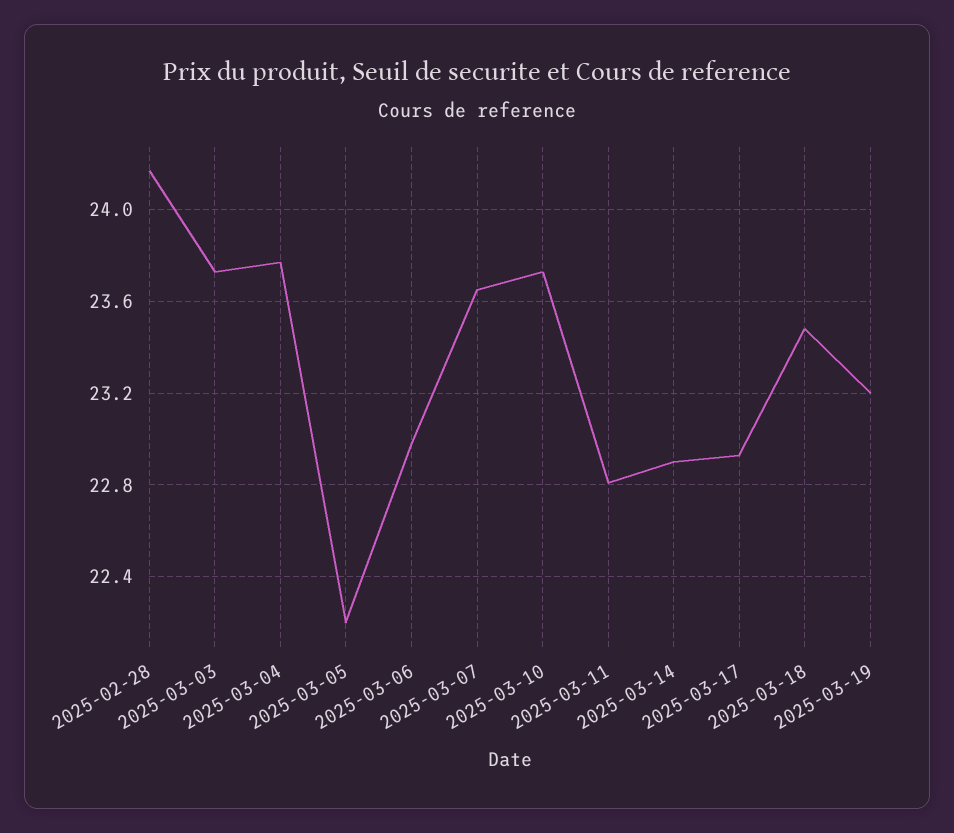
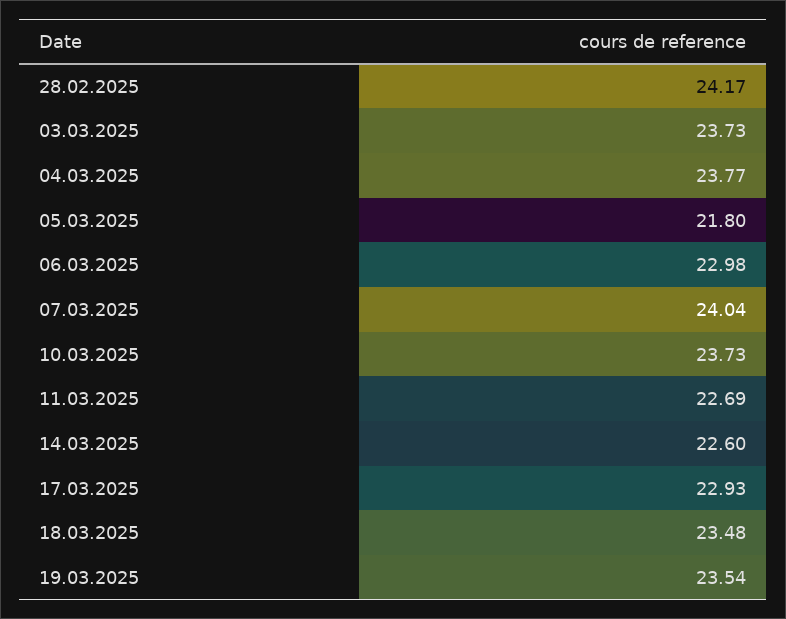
2025-03-05: 22.2 -> 21.8
2025-03-07: 23.65 -> 24.04
2025-03-11: 22.8 -> 22.69
2025-03-14: 22.9 -> 22.6
2025-03-19: 23.2 -> 23.54

